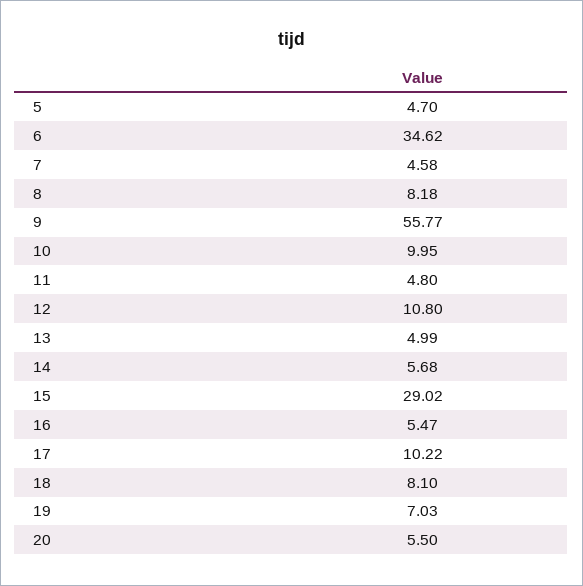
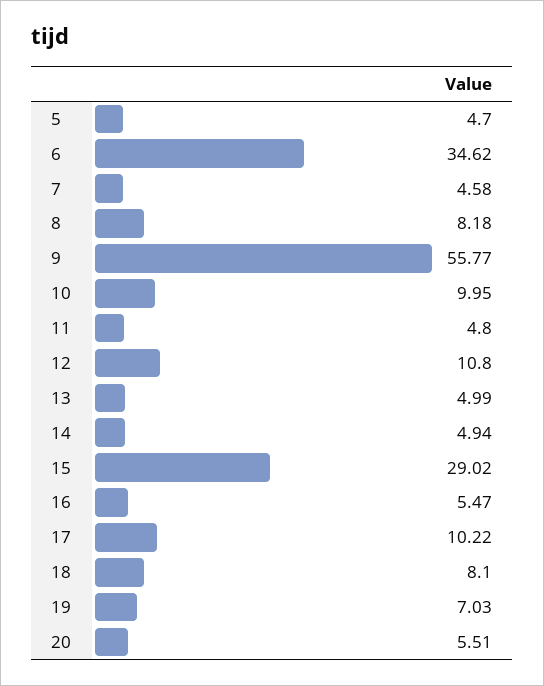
14: 5.68 -> 4.94
20: 5.5 -> 5.51

